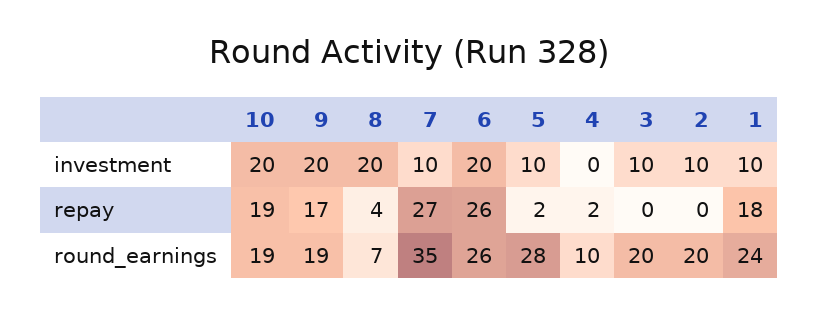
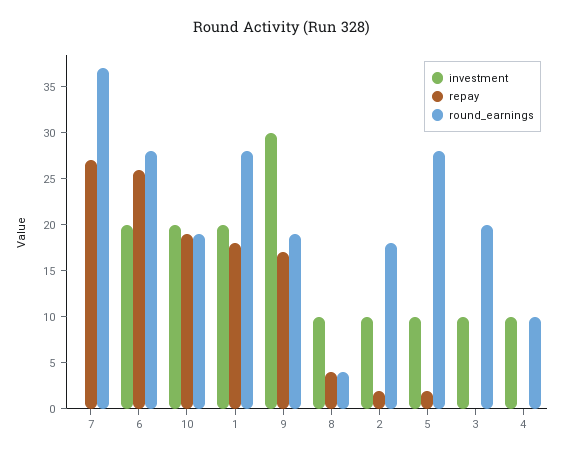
investment, 9: 20 -> 30
investment, 8: 20 -> 10
investment, 7: 10 -> 0
investment, 4: 0 -> 10
investment, 1: 10 -> 20
repay, 4: 2 -> 0
repay, 2: 0 -> 2
round_earnings, 8: 7 -> 4
round_earnings, 7: 35 -> 37
round_earnings, 6: 26 -> 28
round_earnings, 2: 20 -> 18
round_earnings, 1: 24 -> 28

